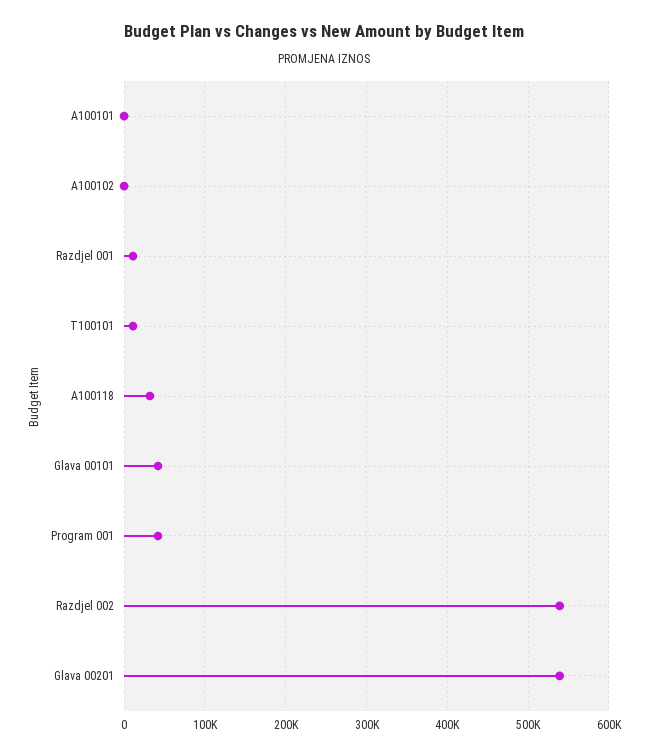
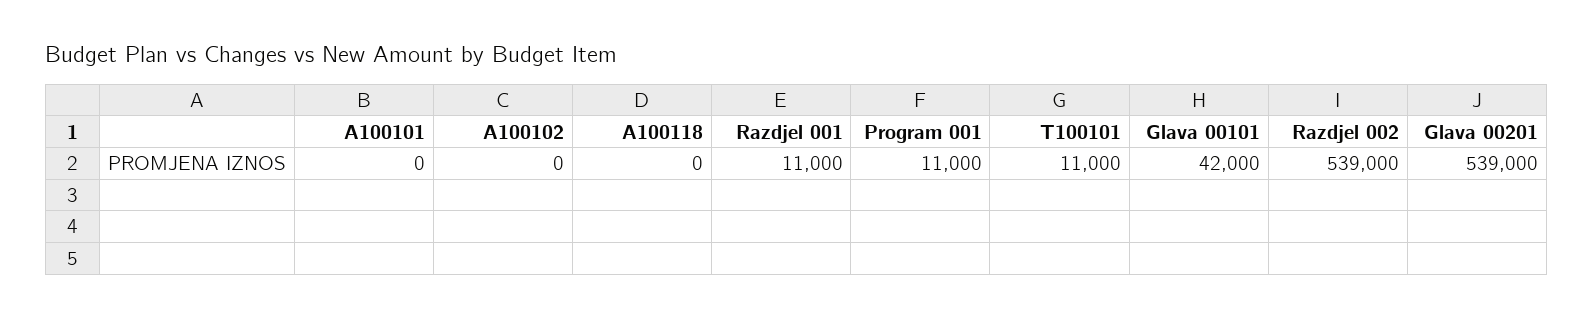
A100118: 30000 -> 0
Program 001: 40000 -> 11000

